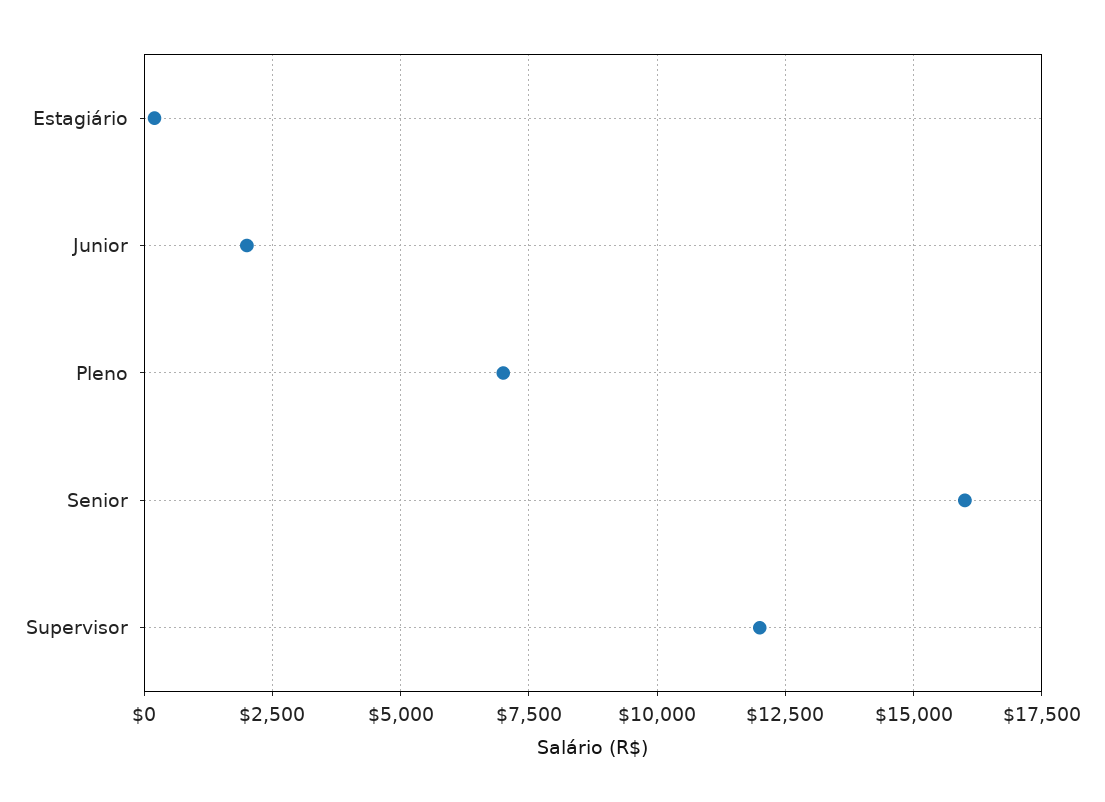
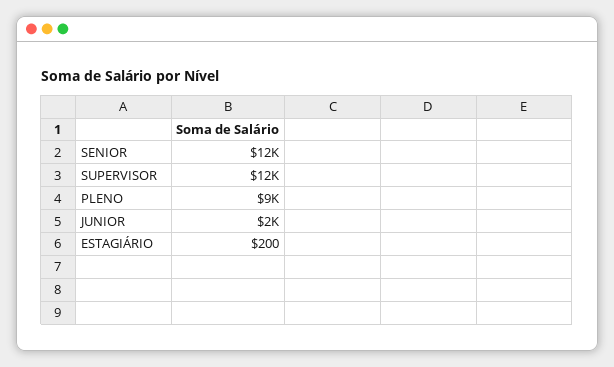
Pleno: 7000 -> 9000
Senior: 16000 -> 12000

